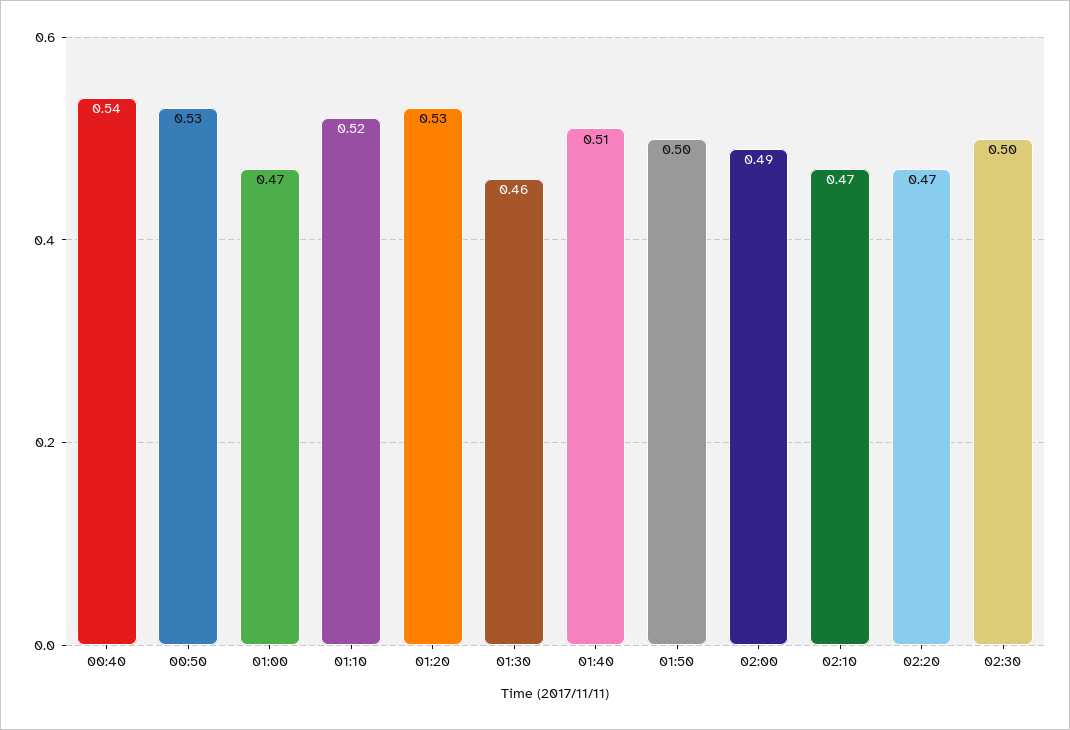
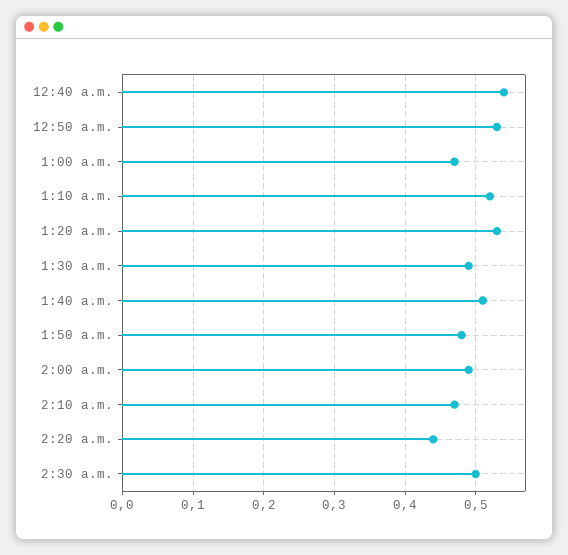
01:30: 0.46 -> 0.49
01:50: 0.5 -> 0.48
02:20: 0.47 -> 0.44

